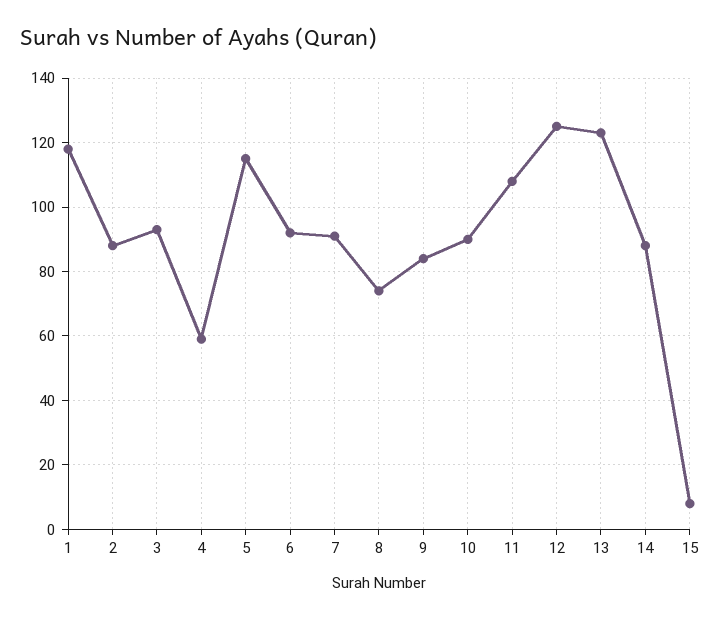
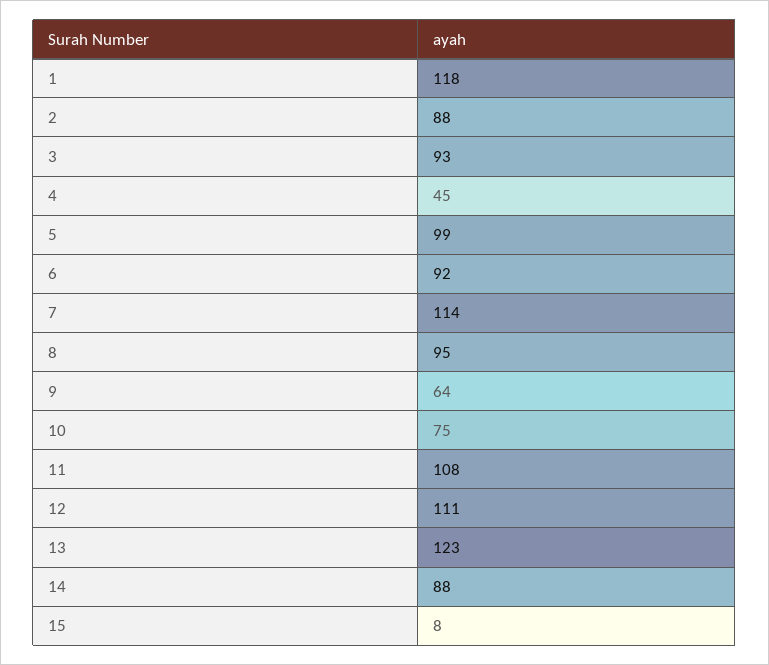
4: 60 -> 45
5: 115 -> 99
7: 90 -> 114
8: 75 -> 95
9: 85 -> 64
10: 90 -> 75
12: 125 -> 111

